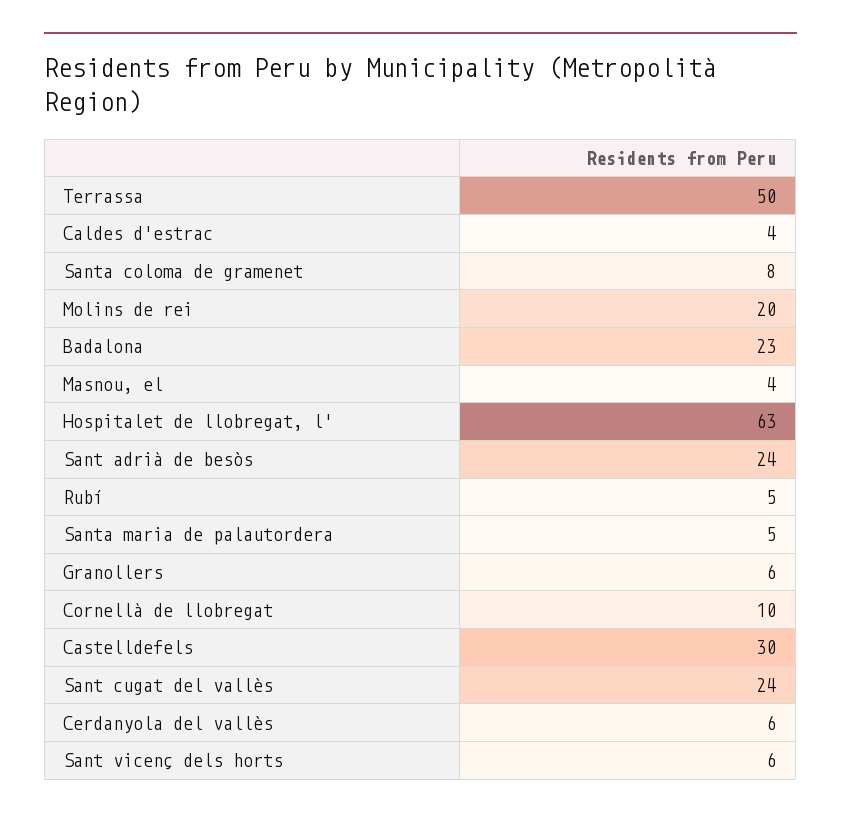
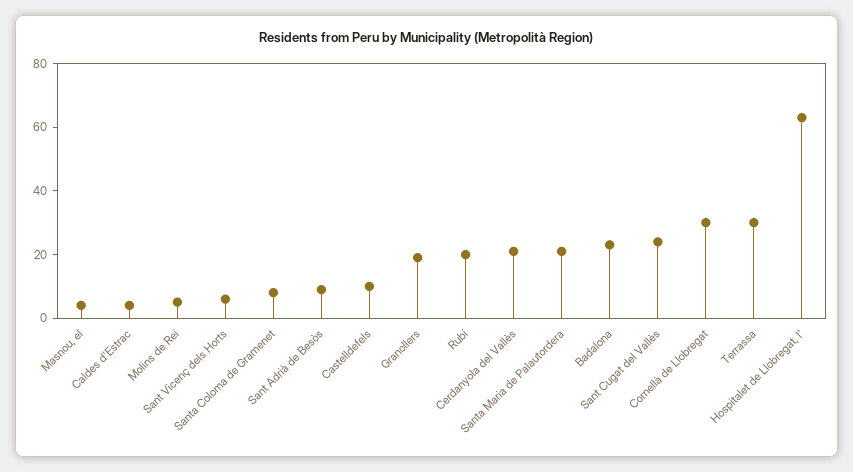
Terrassa: 50 -> 30
Molins de rei: 20 -> 5
Sant adrià de besòs: 24 -> 10
Rubí: 5 -> 20
Santa maria de palautordera: 5 -> 20
Granollers: 6 -> 20
Cornellà de llobregat: 10 -> 30
Castelldefels: 30 -> 10
Cerdanyola del vallès: 6 -> 20

